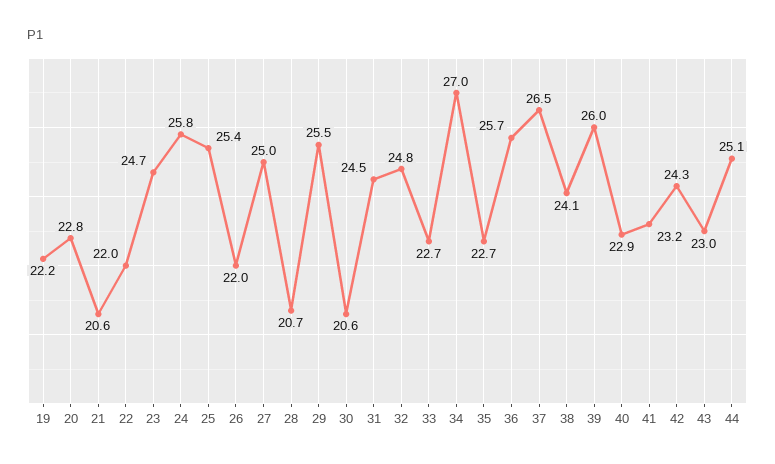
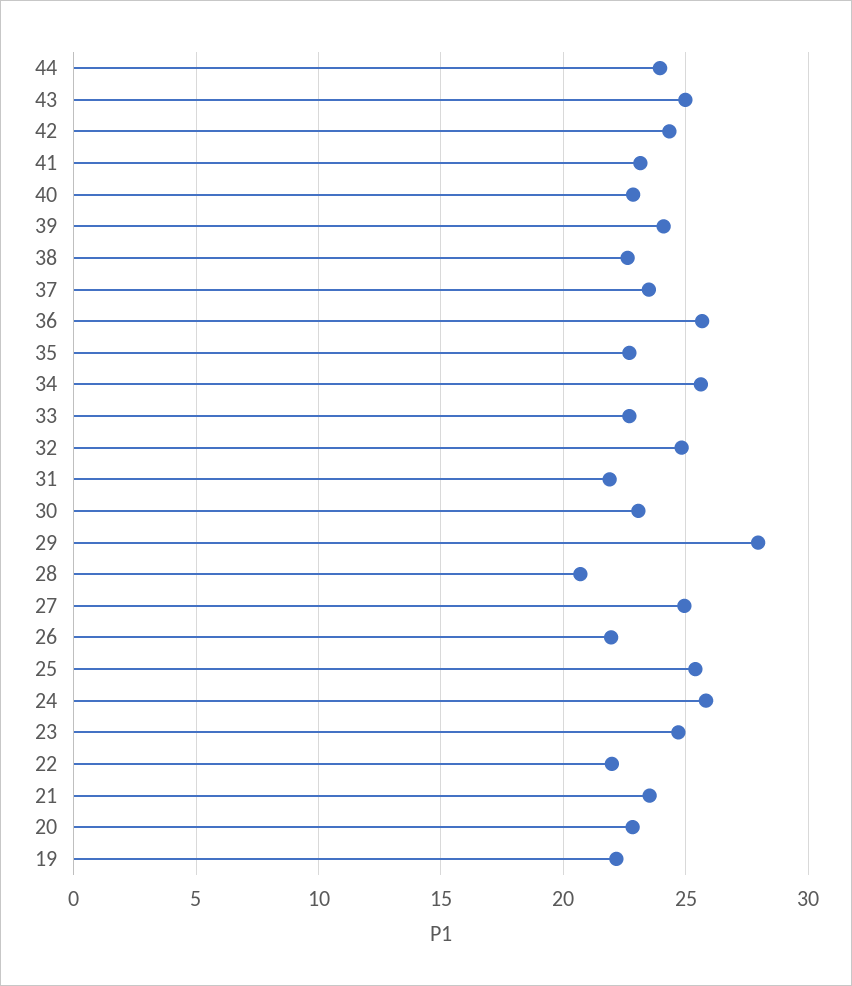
21: 20.6 -> 23.5
29: 25.5 -> 28
30: 20.6 -> 23
31: 24.5 -> 22
34: 27 -> 25.5
37: 26.5 -> 23.5
38: 24.1 -> 22.5
39: 26 -> 24
43: 23 -> 25
44: 25.1 -> 24

